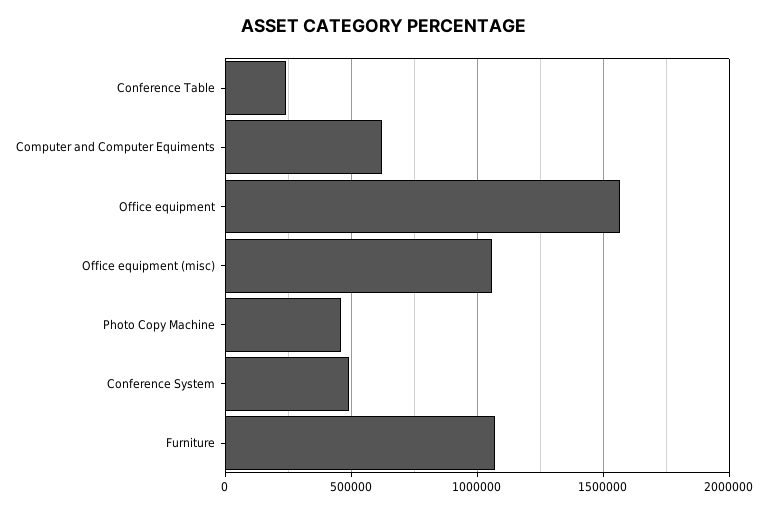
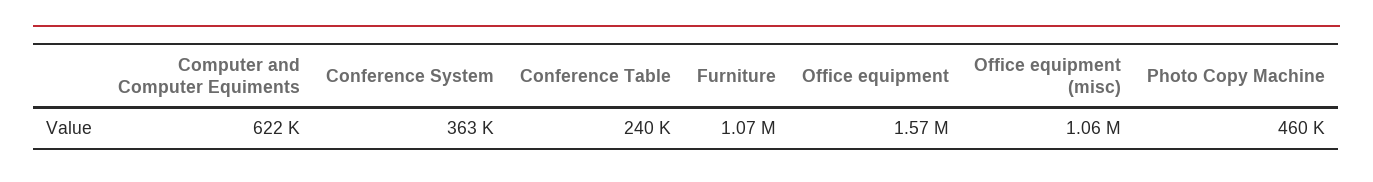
Conference System: 500000 -> 363000

